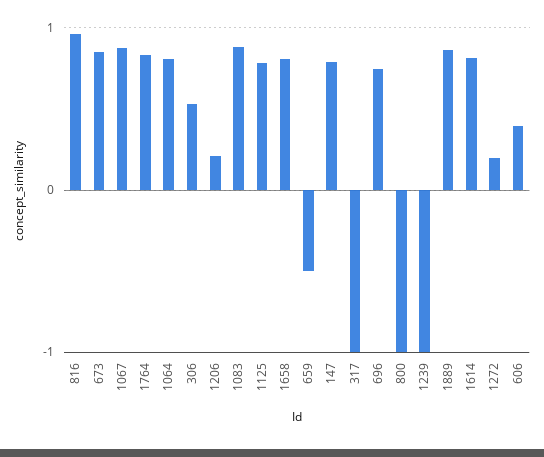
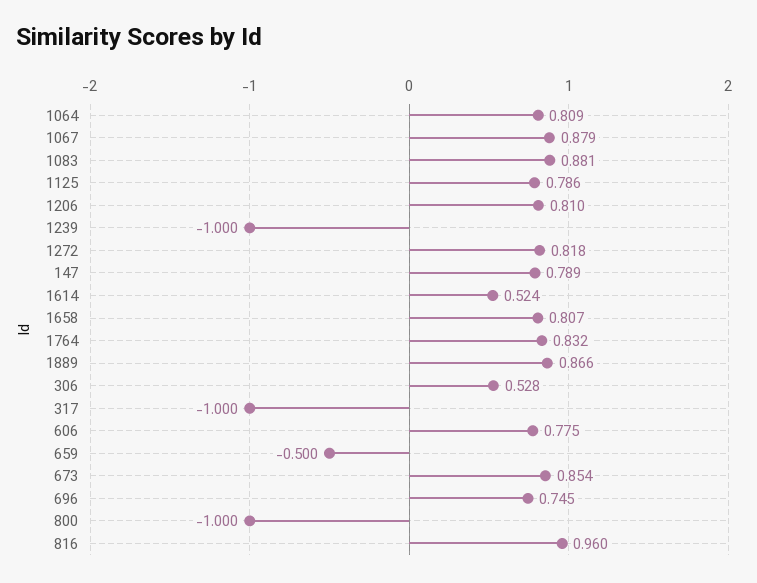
1206: 0.2 -> 0.81
1614: 0.8 -> 0.524
1272: 0.2 -> 0.818
606: 0.4 -> 0.775

